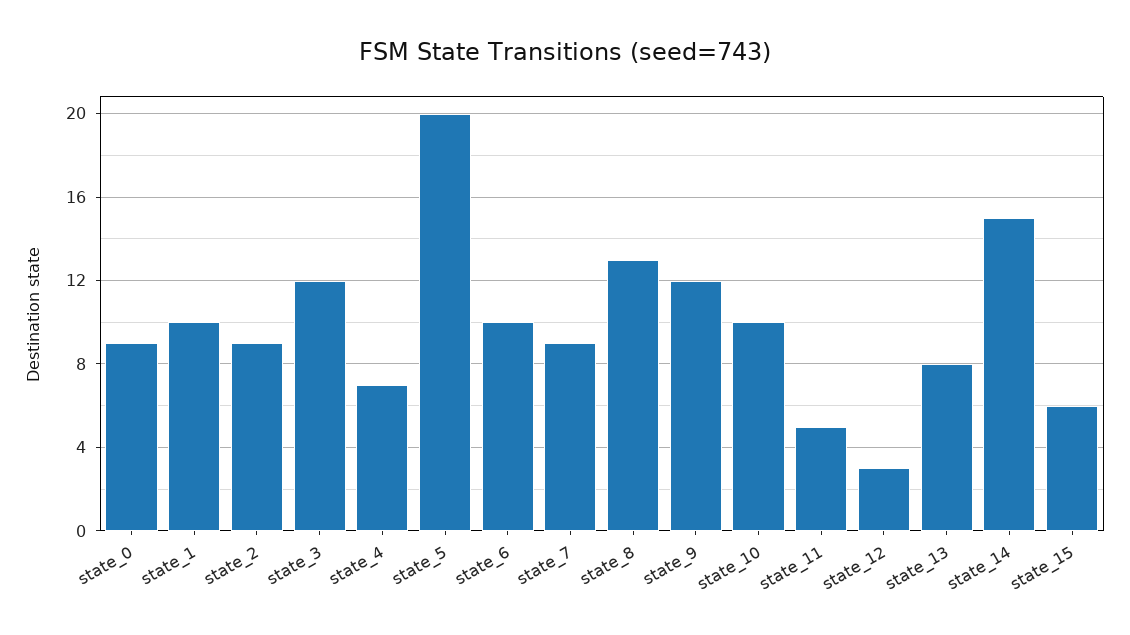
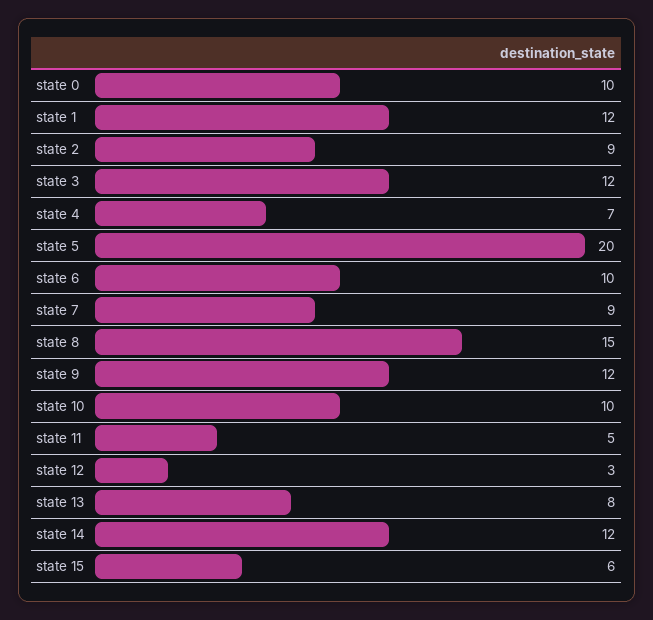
state_0: 9 -> 10
state_1: 10 -> 12
state_8: 13 -> 15
state_14: 15 -> 12

